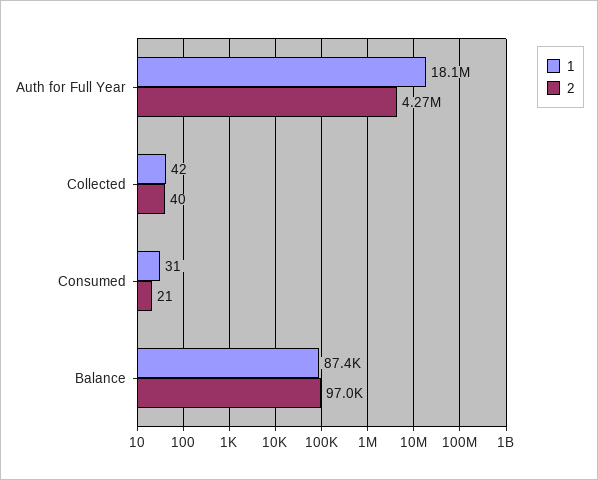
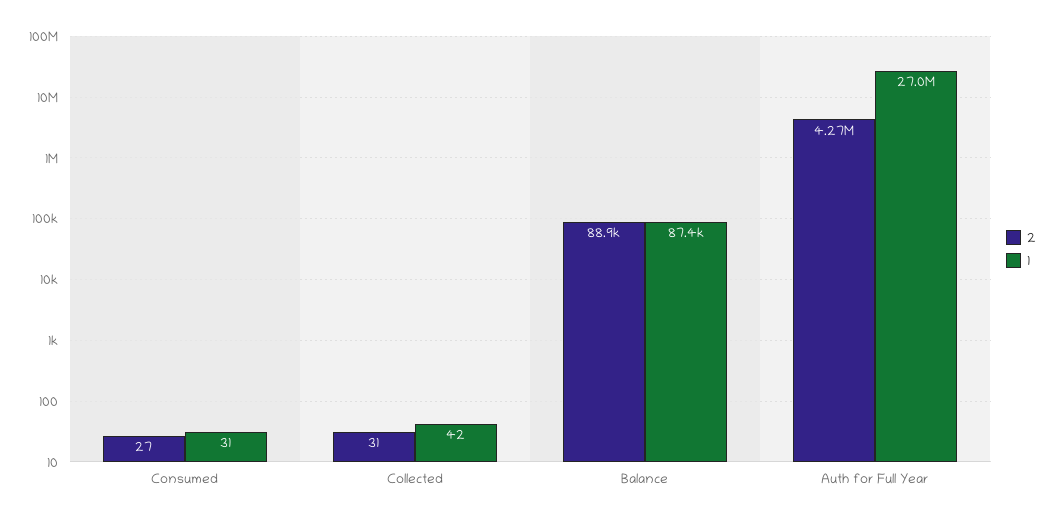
1, Auth for Full Year: 18100000 -> 27000000
2, Collected: 40 -> 31
2, Consumed: 21 -> 27
2, Balance: 97000 -> 88900

